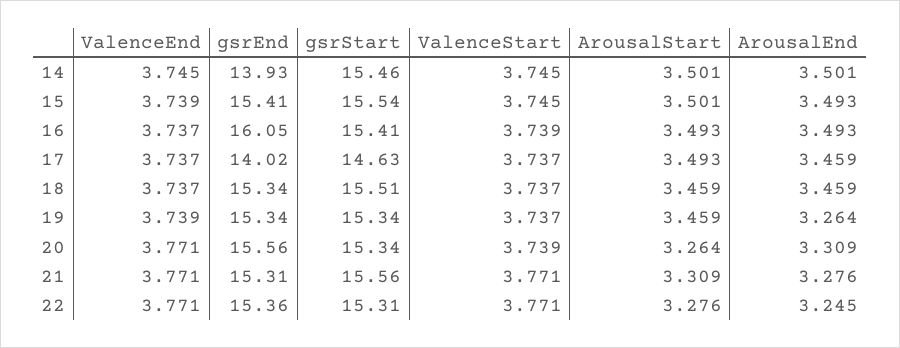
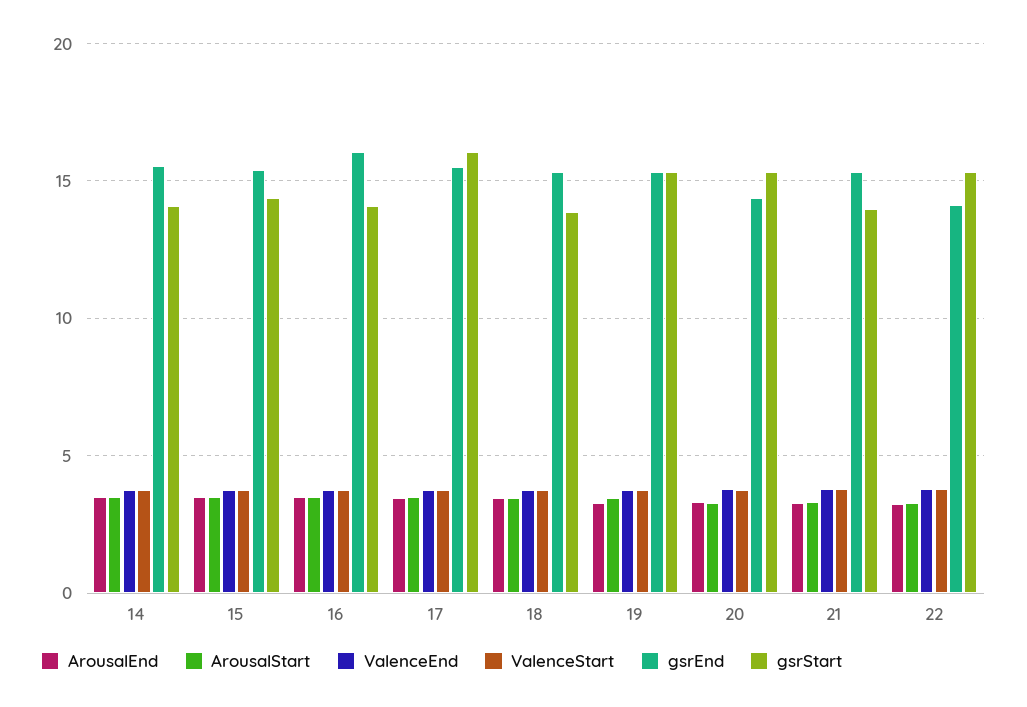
gsrEnd, 14: 13.93 -> 15.5
gsrStart, 14: 15.46 -> 14
gsrStart, 15: 15.54 -> 14.5
gsrStart, 16: 15.41 -> 14
gsrEnd, 17: 14.02 -> 15.5
gsrStart, 17: 14.63 -> 16
gsrStart, 18: 15.51 -> 14
gsrEnd, 20: 15.56 -> 14.5
gsrStart, 21: 15.56 -> 14
gsrEnd, 22: 15.36 -> 14

